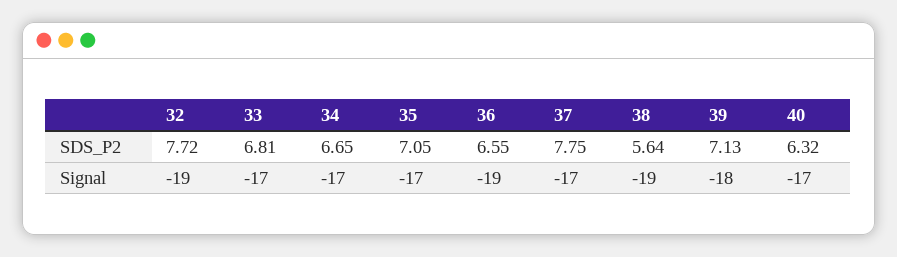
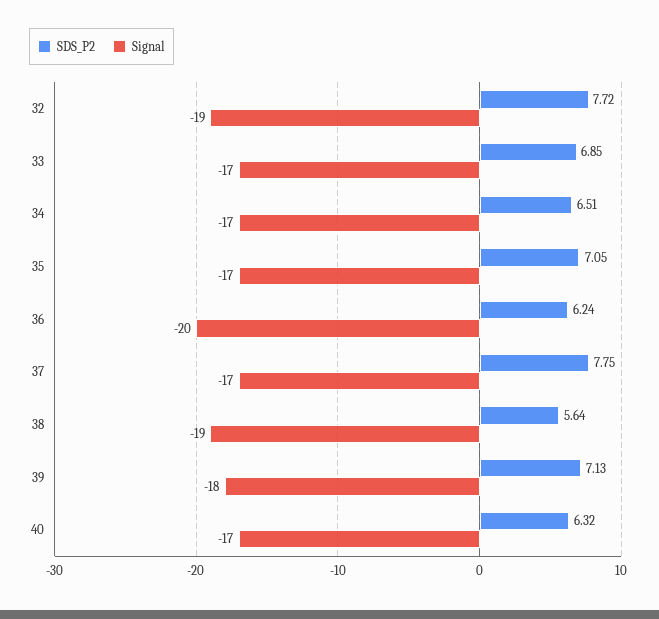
SDS_P2, 33: 6.81 -> 6.85
SDS_P2, 34: 6.65 -> 6.51
SDS_P2, 36: 6.55 -> 6.24
Signal, 36: -19 -> -20

